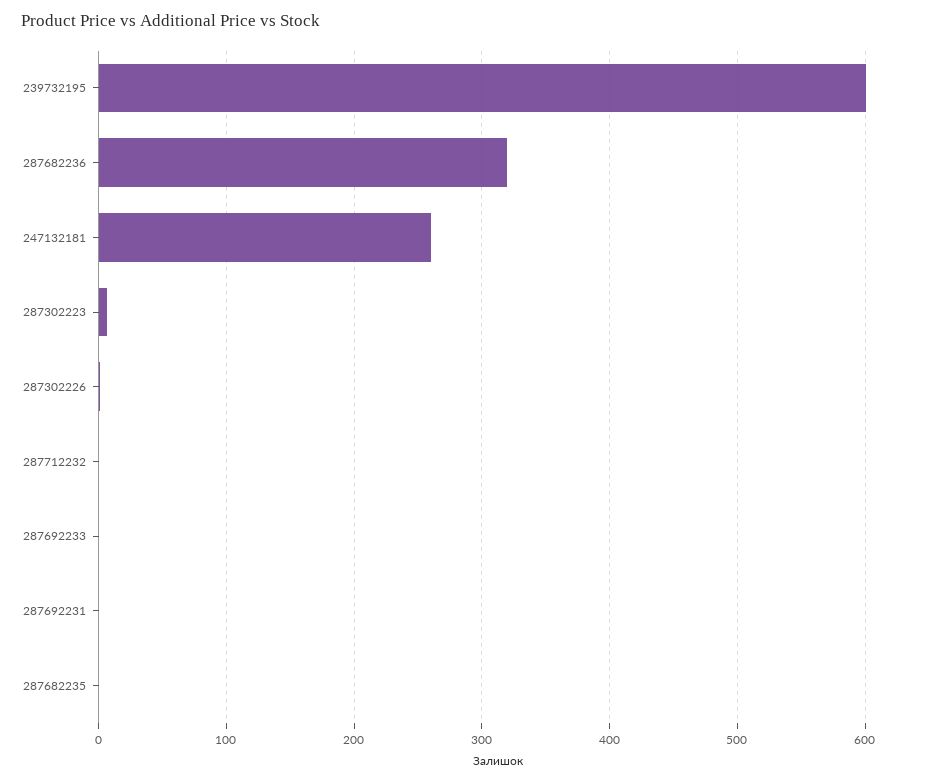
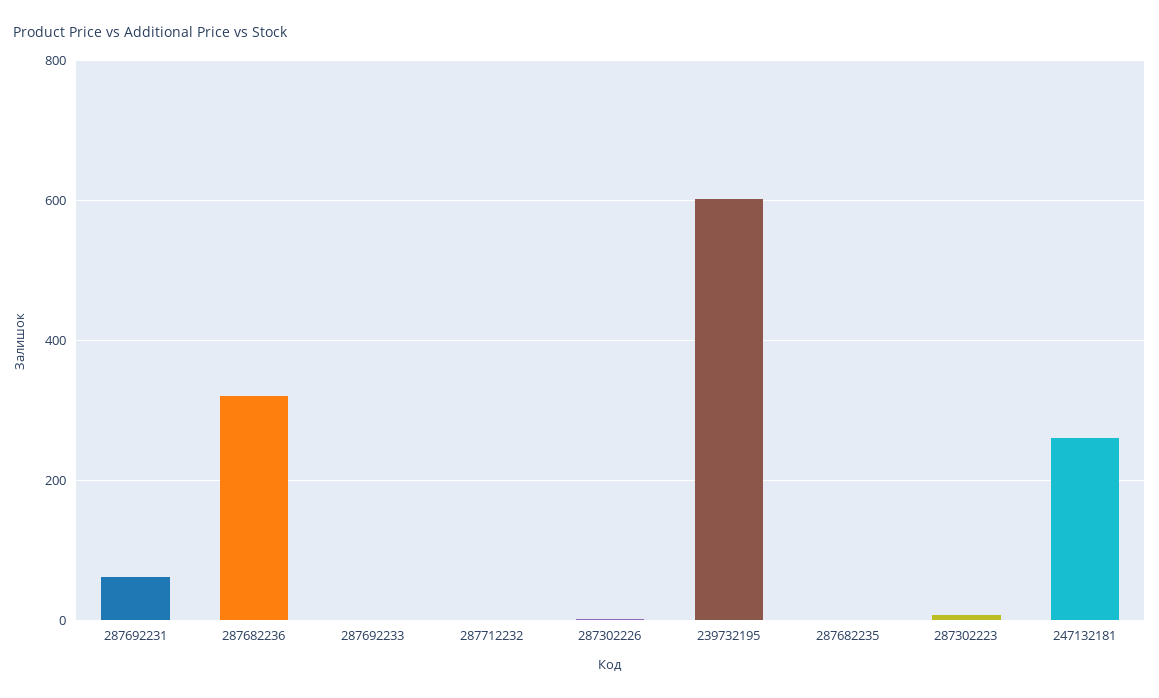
287692231: 0 -> 60

